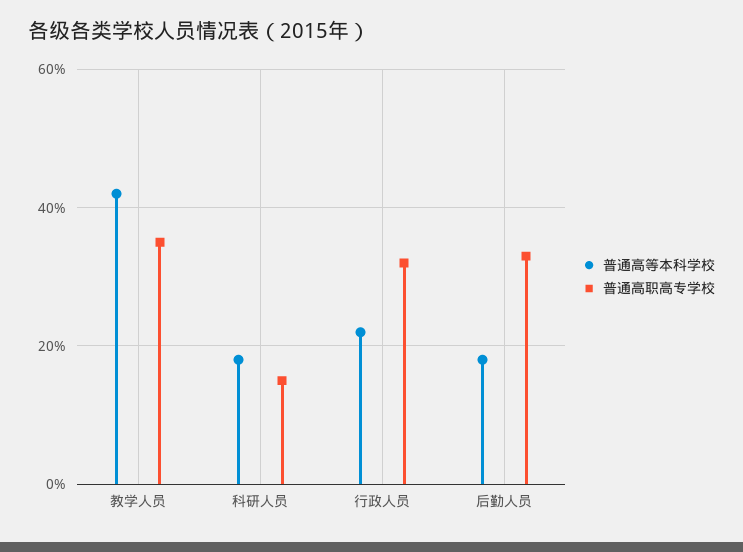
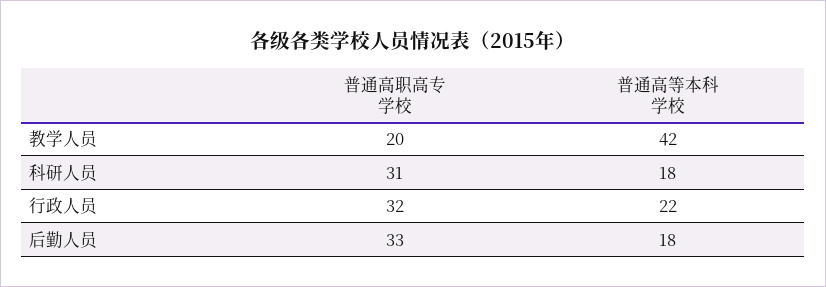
普通高职高专学校, 教学人员: 35 -> 20
普通高职高专学校, 科研人员: 15 -> 31

